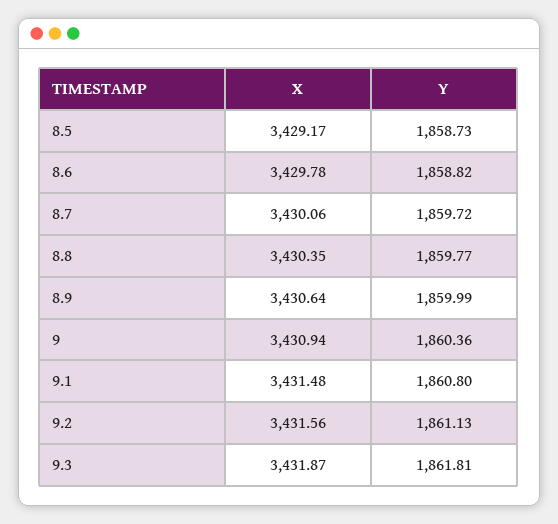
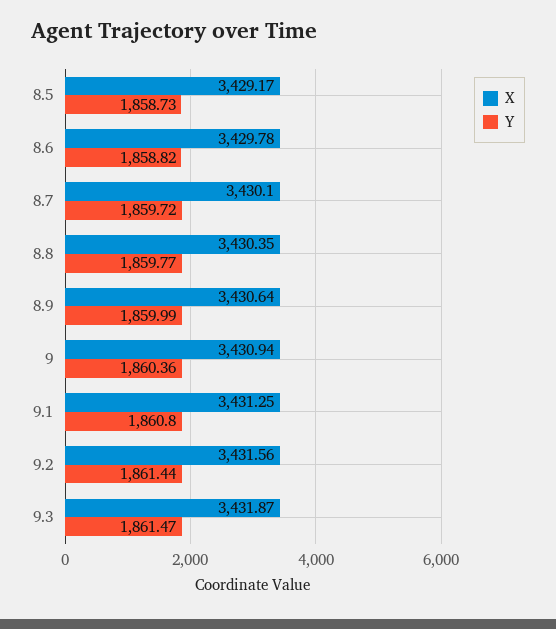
X, 8.7: 3430.06 -> 3430.1
X, 9.1: 3431.48 -> 3431.25
Y, 9.2: 1861.13 -> 1861.44
Y, 9.3: 1861.81 -> 1861.47

